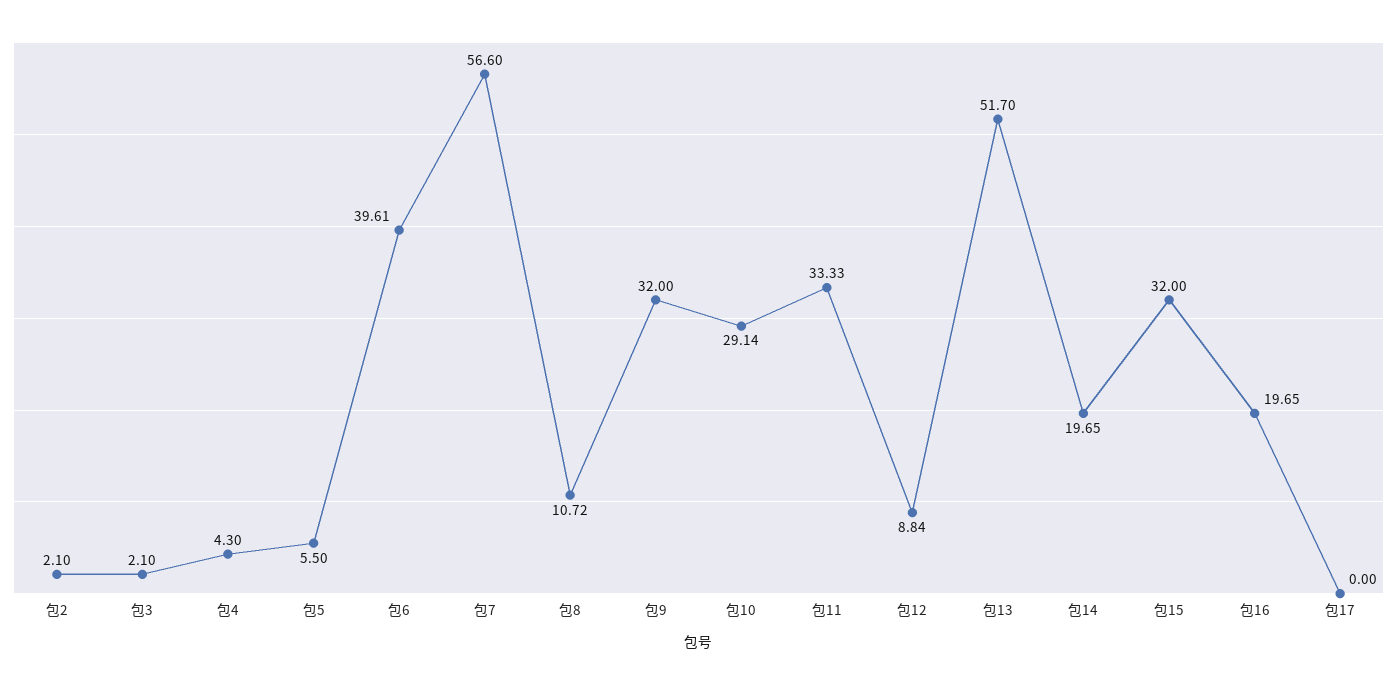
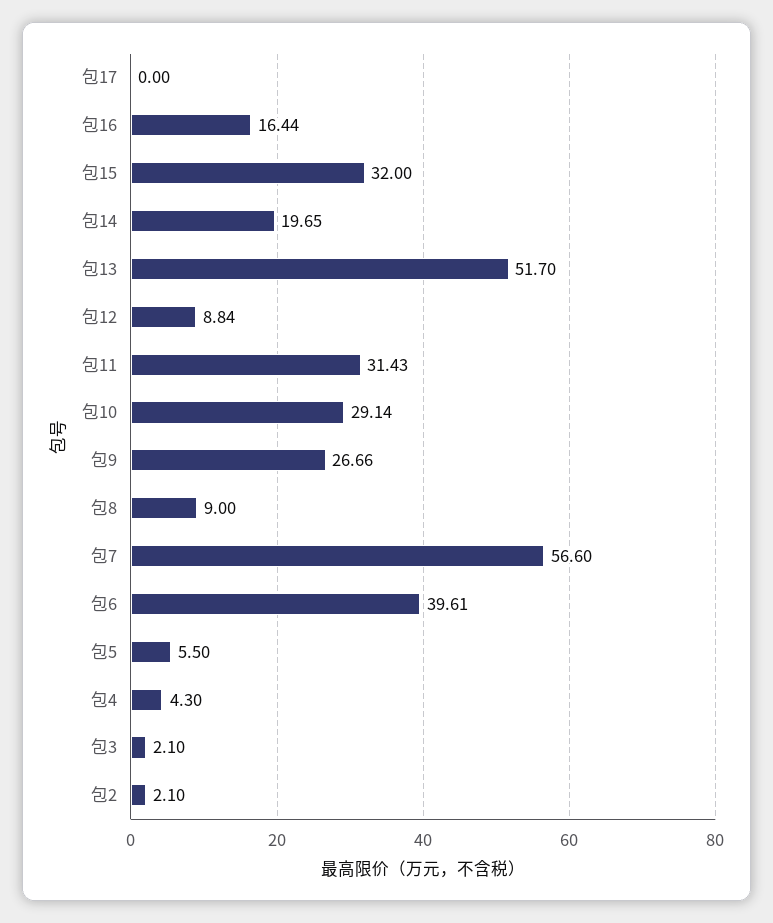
包8: 10.72 -> 9
包9: 32 -> 26.66
包11: 33.33 -> 31.43
包16: 19.65 -> 16.44

